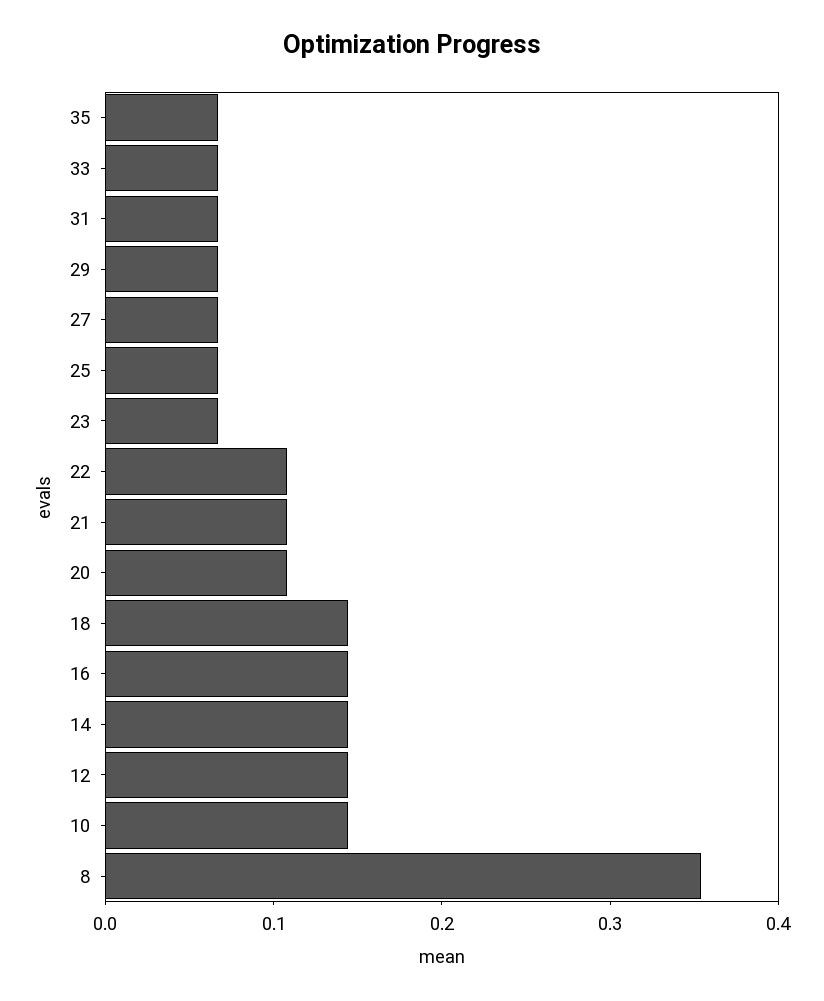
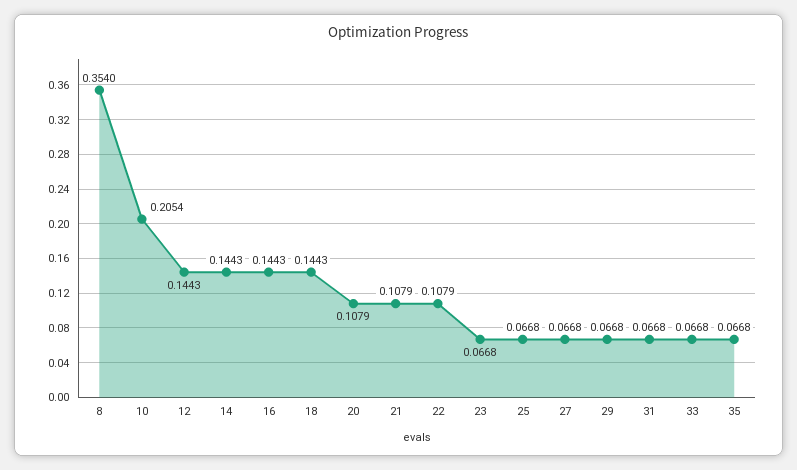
10: 0.14 -> 0.2054

